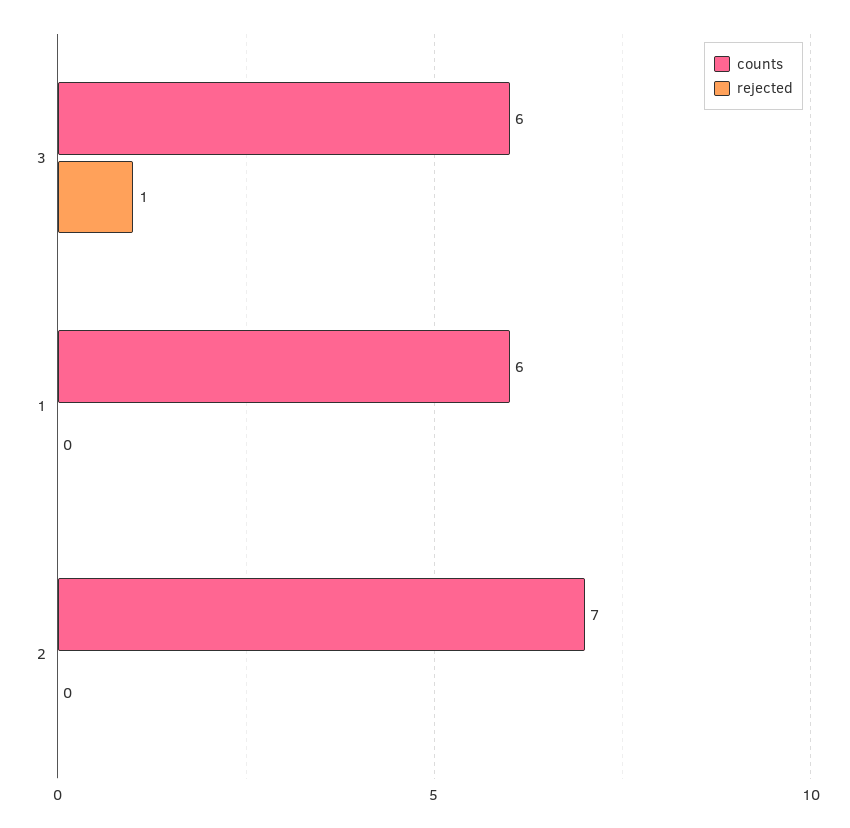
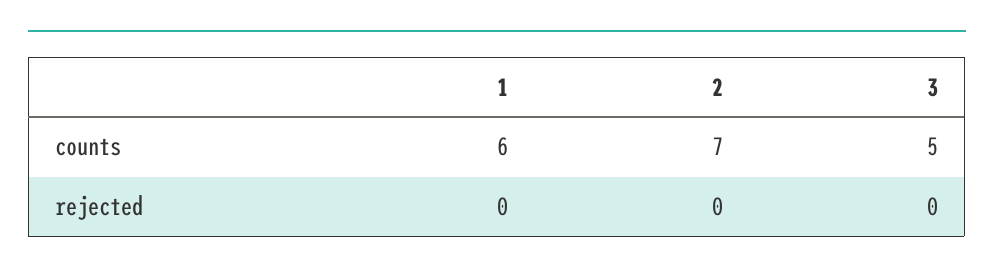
counts, 3: 6 -> 5
rejected, 3: 1 -> 0

